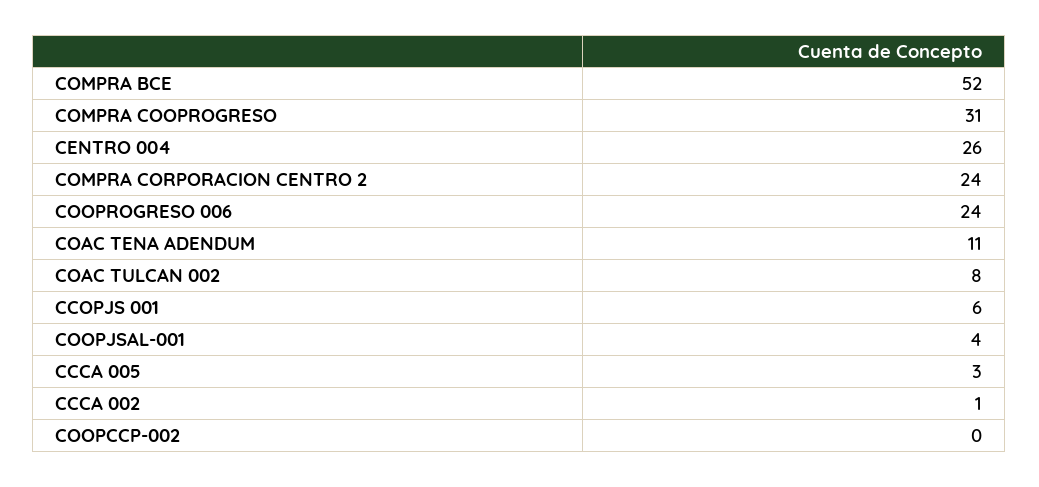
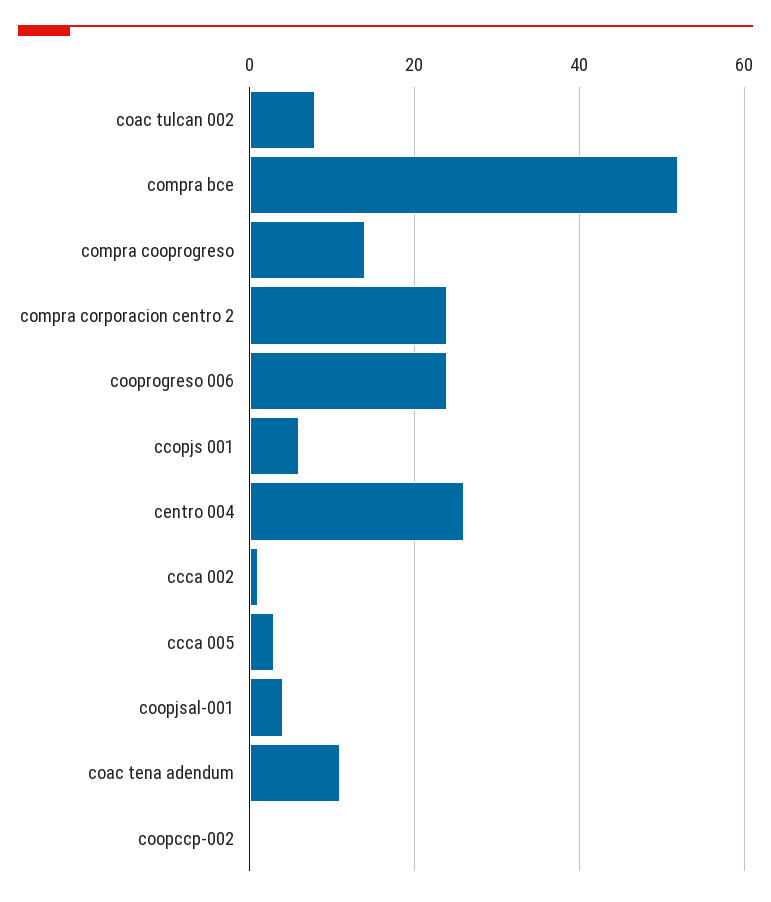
COMPRA COOPROGRESO: 31 -> 15

